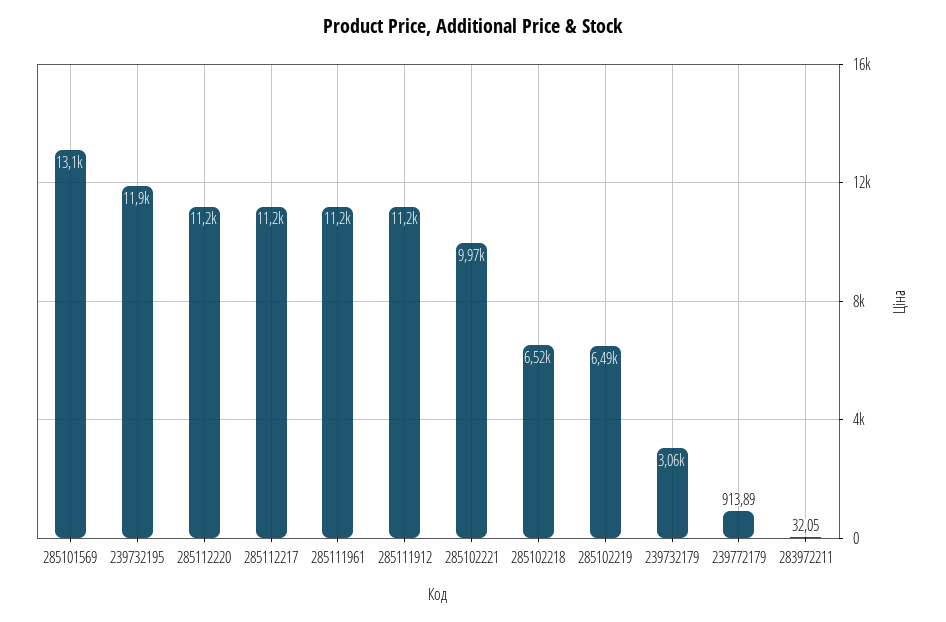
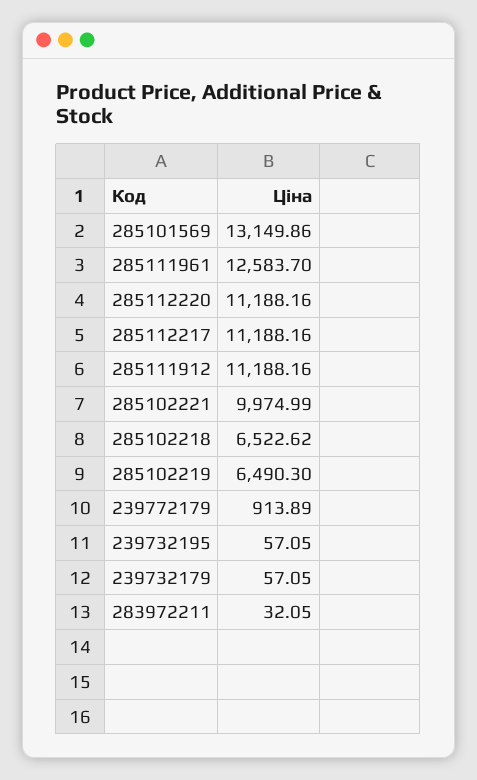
239732195: 11900 -> 57.05
285111961: 11200 -> 12583.7
239732179: 3060 -> 57.05

